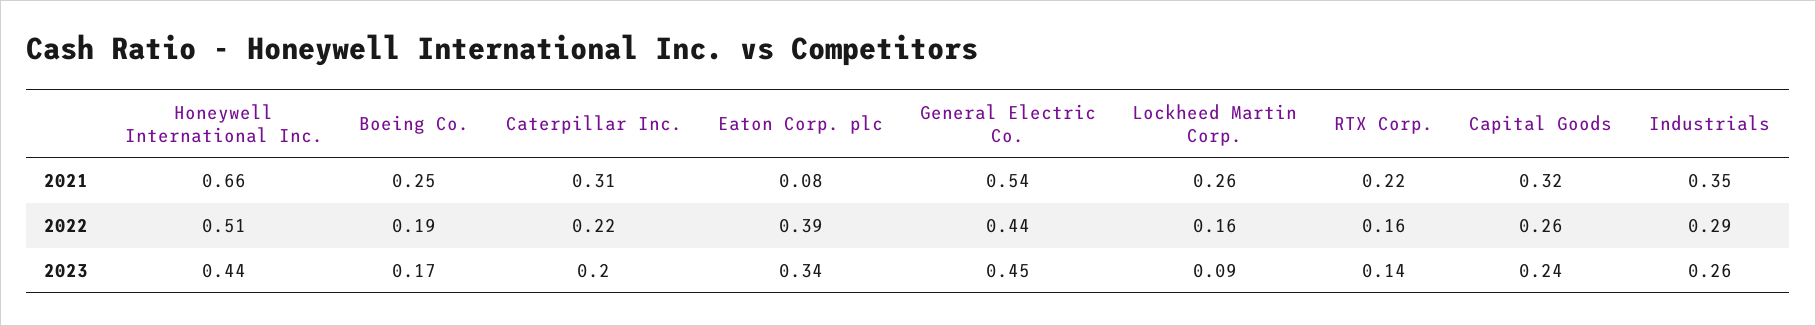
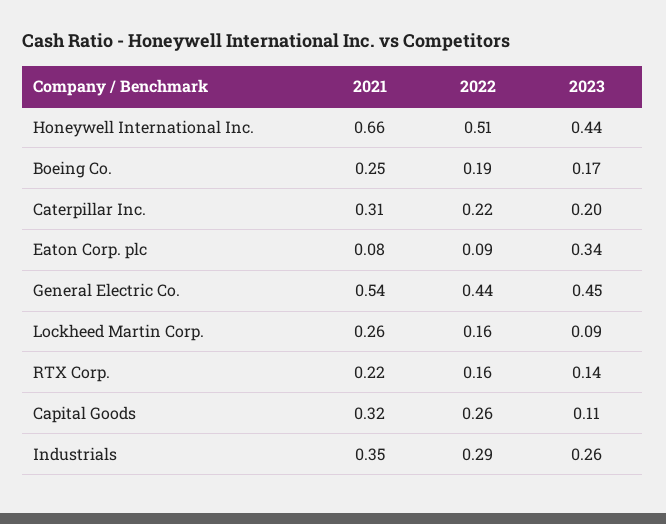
Eaton Corp. plc, 2022: 0.39 -> 0.09
Capital Goods, 2023: 0.24 -> 0.11

